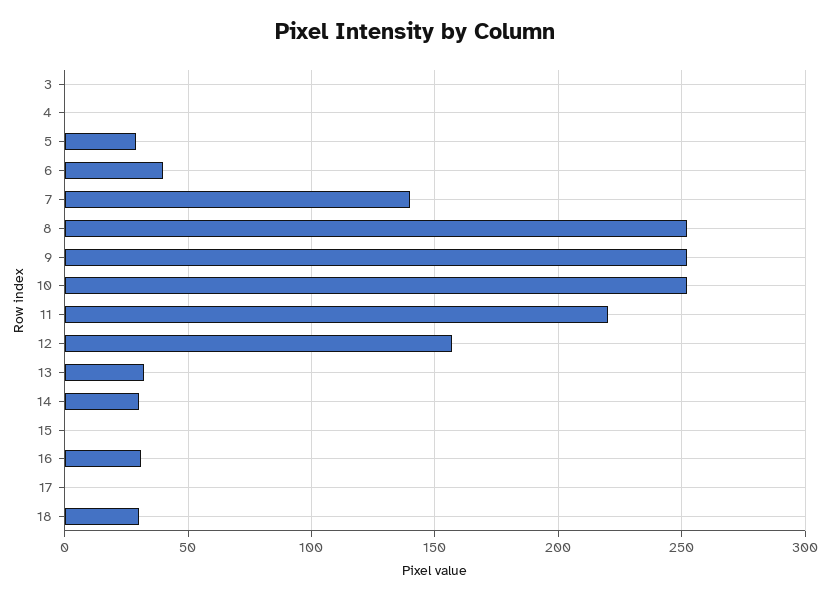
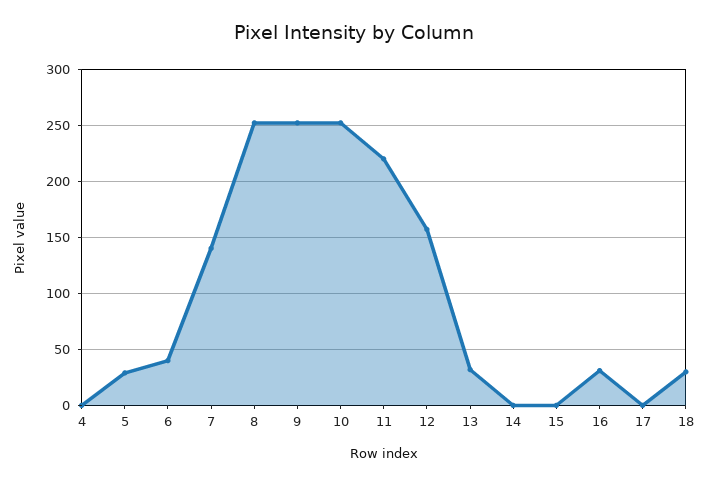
3: 0 -> none
14: 30 -> 0

